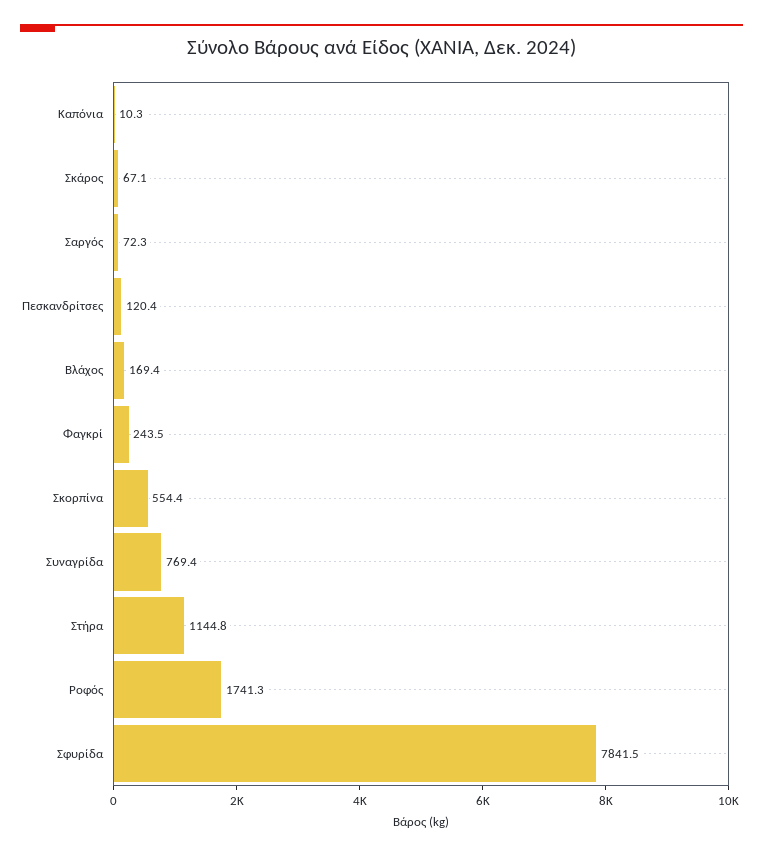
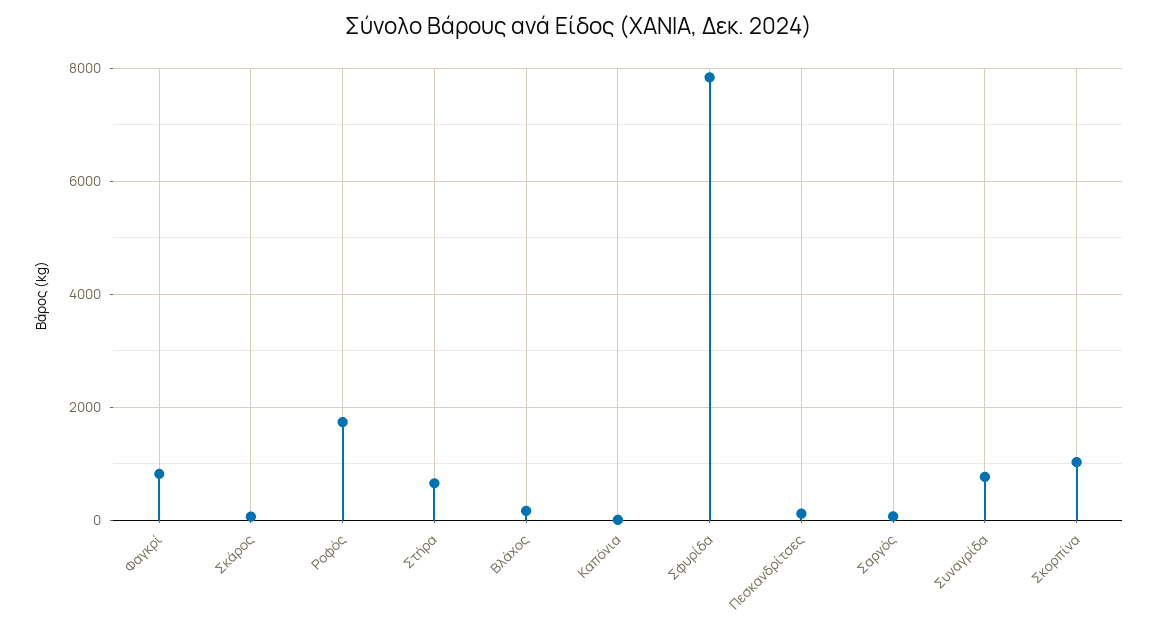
Φαγκρί: 243.5 -> 800
Σκορπίνα: 554.4 -> 1000
Στήρα: 1144.8 -> 600

